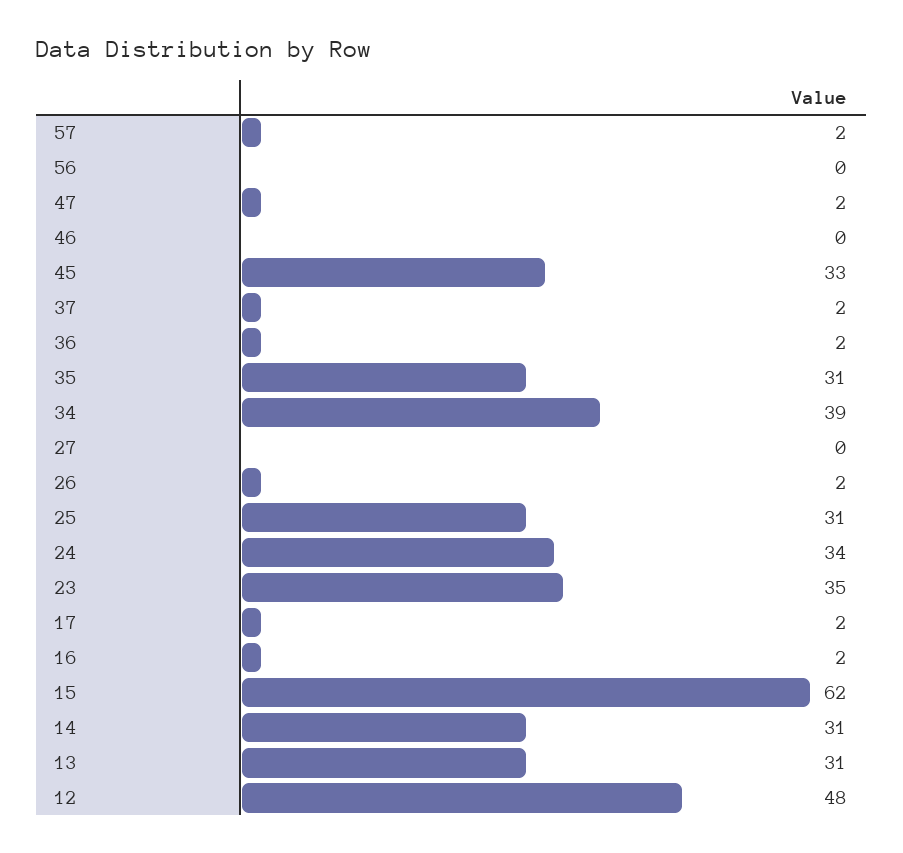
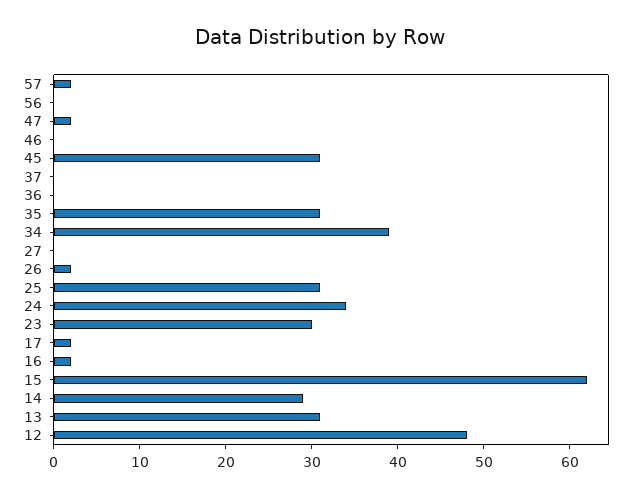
45: 33 -> 31
37: 2 -> 0
36: 2 -> 0
23: 35 -> 30
14: 31 -> 29

